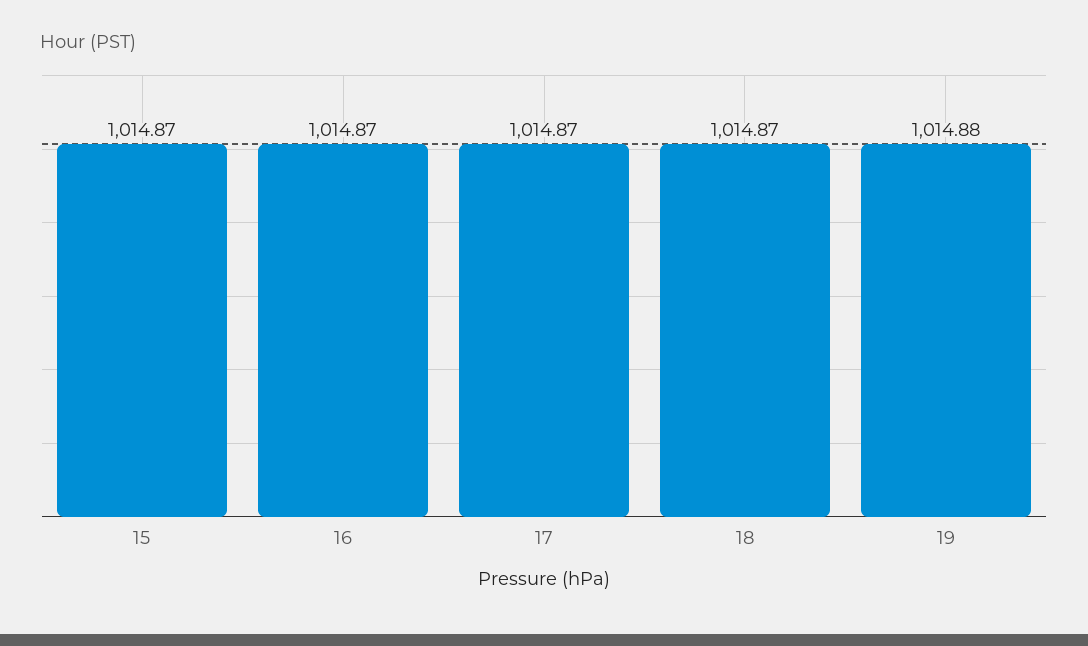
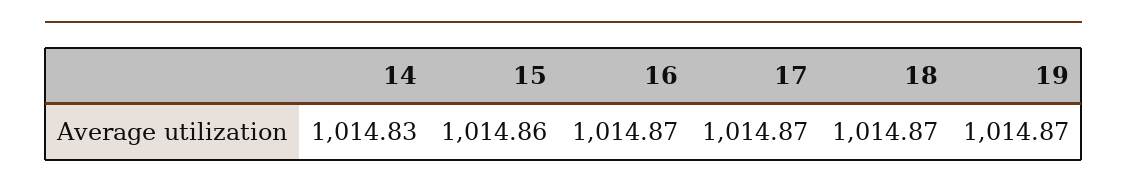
15: 1014.87 -> 1014.86
19: 1014.88 -> 1014.87
14: none -> 1014.83

